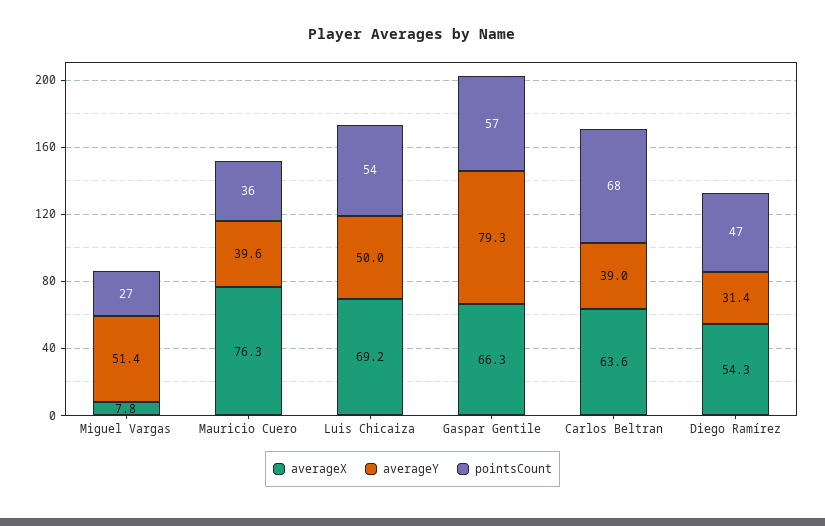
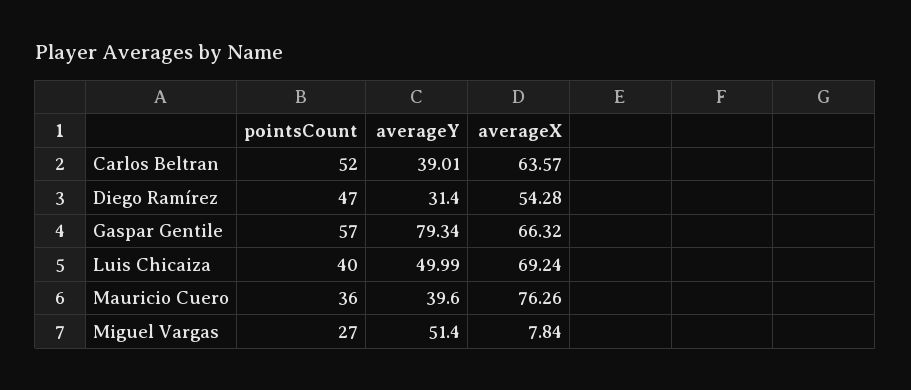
pointsCount, Luis Chicaiza: 54 -> 40
pointsCount, Carlos Beltran: 68 -> 52

